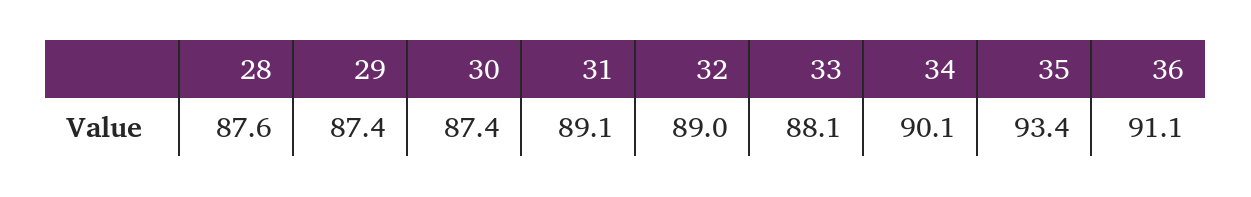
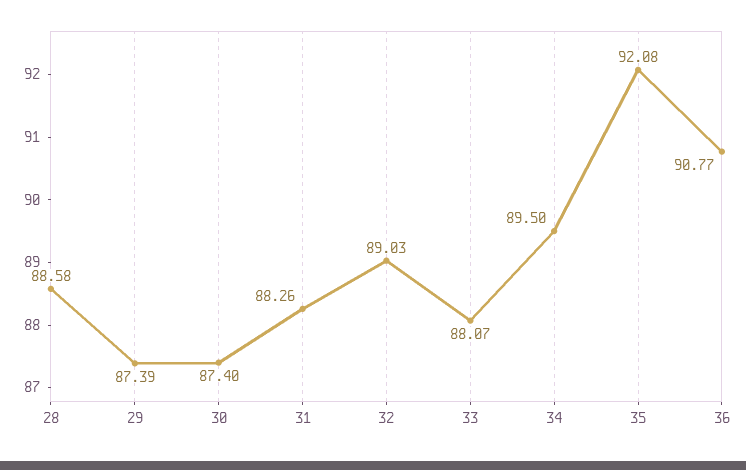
28: 87.6 -> 88.58
31: 89.1 -> 88.26
34: 90.1 -> 89.5
35: 93.4 -> 92.08
36: 91.1 -> 90.77

